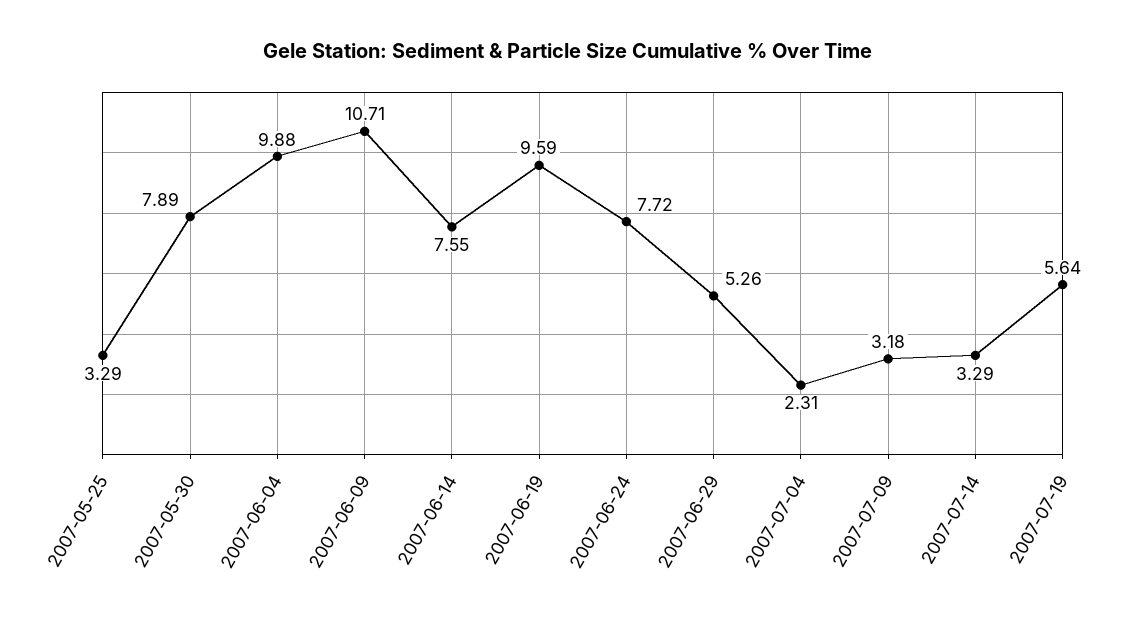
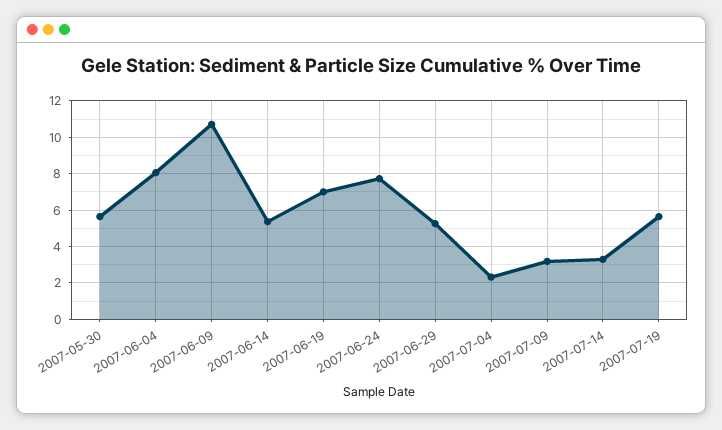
2007-05-25: 3.29 -> none
2007-05-30: 7.89 -> 5.5
2007-06-04: 9.88 -> 8
2007-06-14: 7.55 -> 5.5
2007-06-19: 9.59 -> 7

